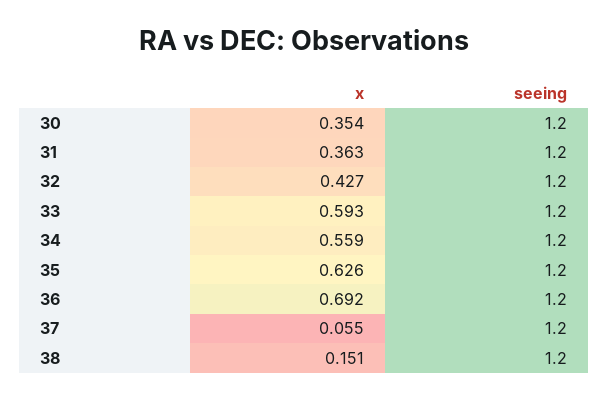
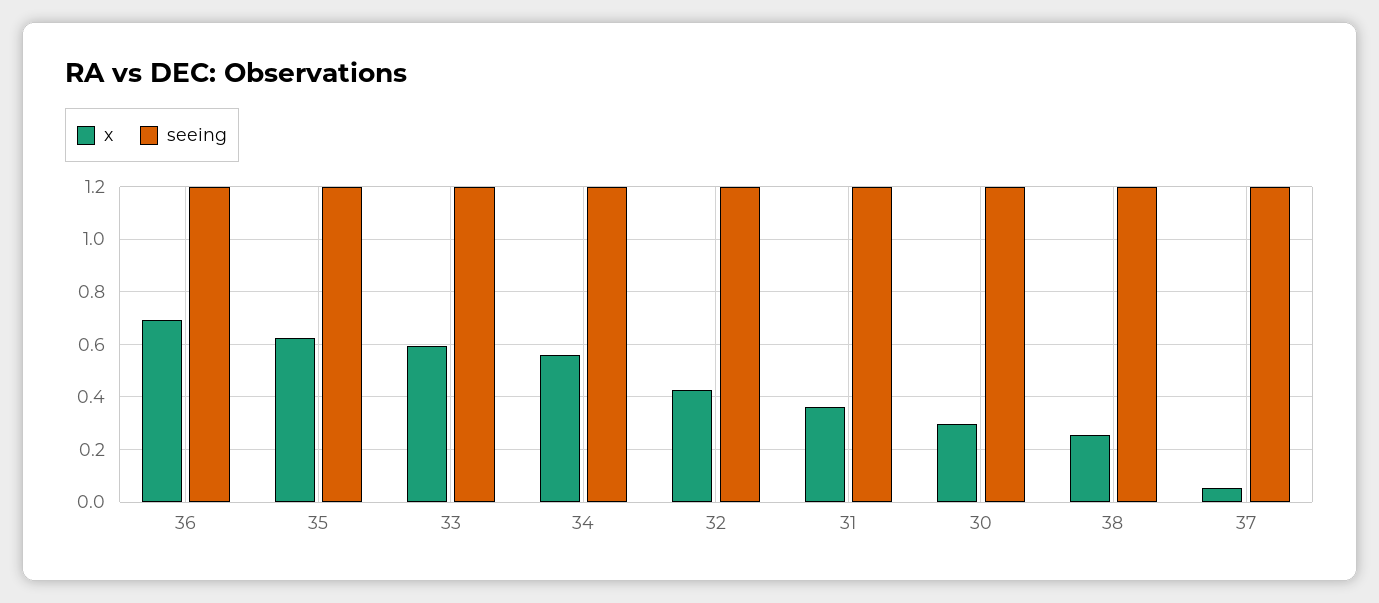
x, 30: 0.354 -> 0.3
x, 38: 0.151 -> 0.25

